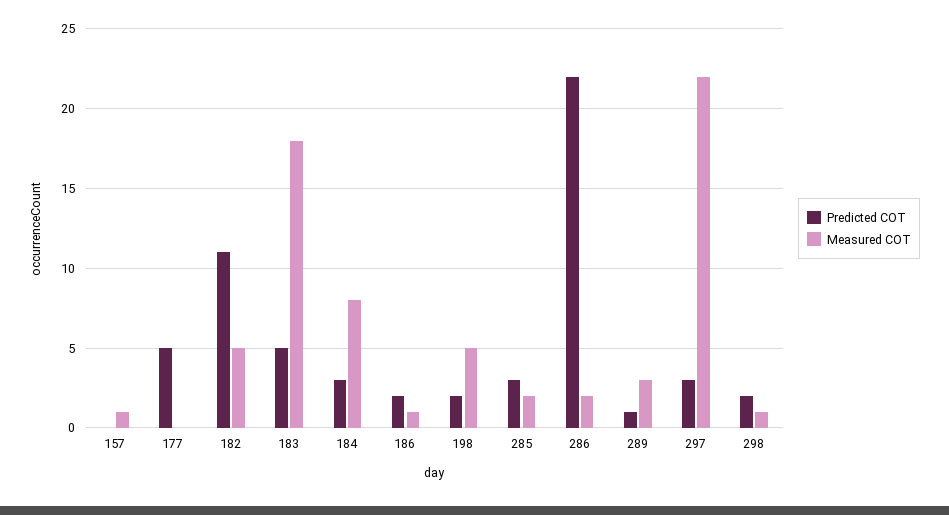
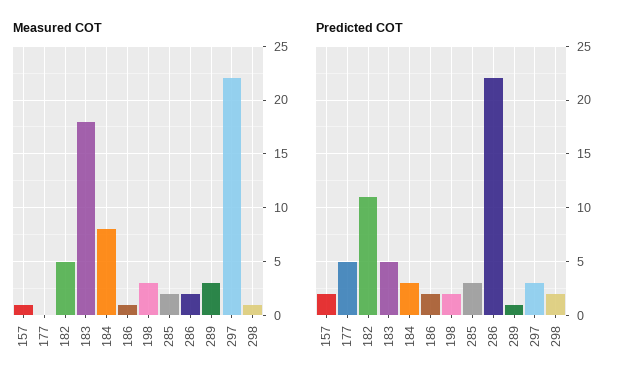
Predicted COT, 157: 0 -> 2
Measured COT, 198: 5 -> 3

